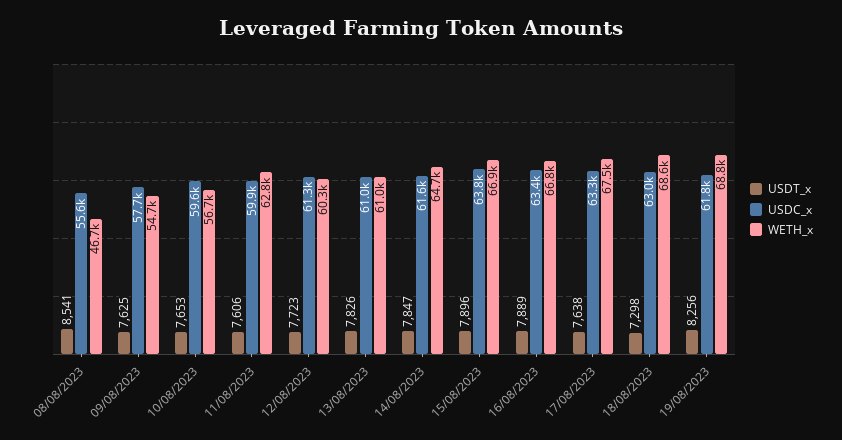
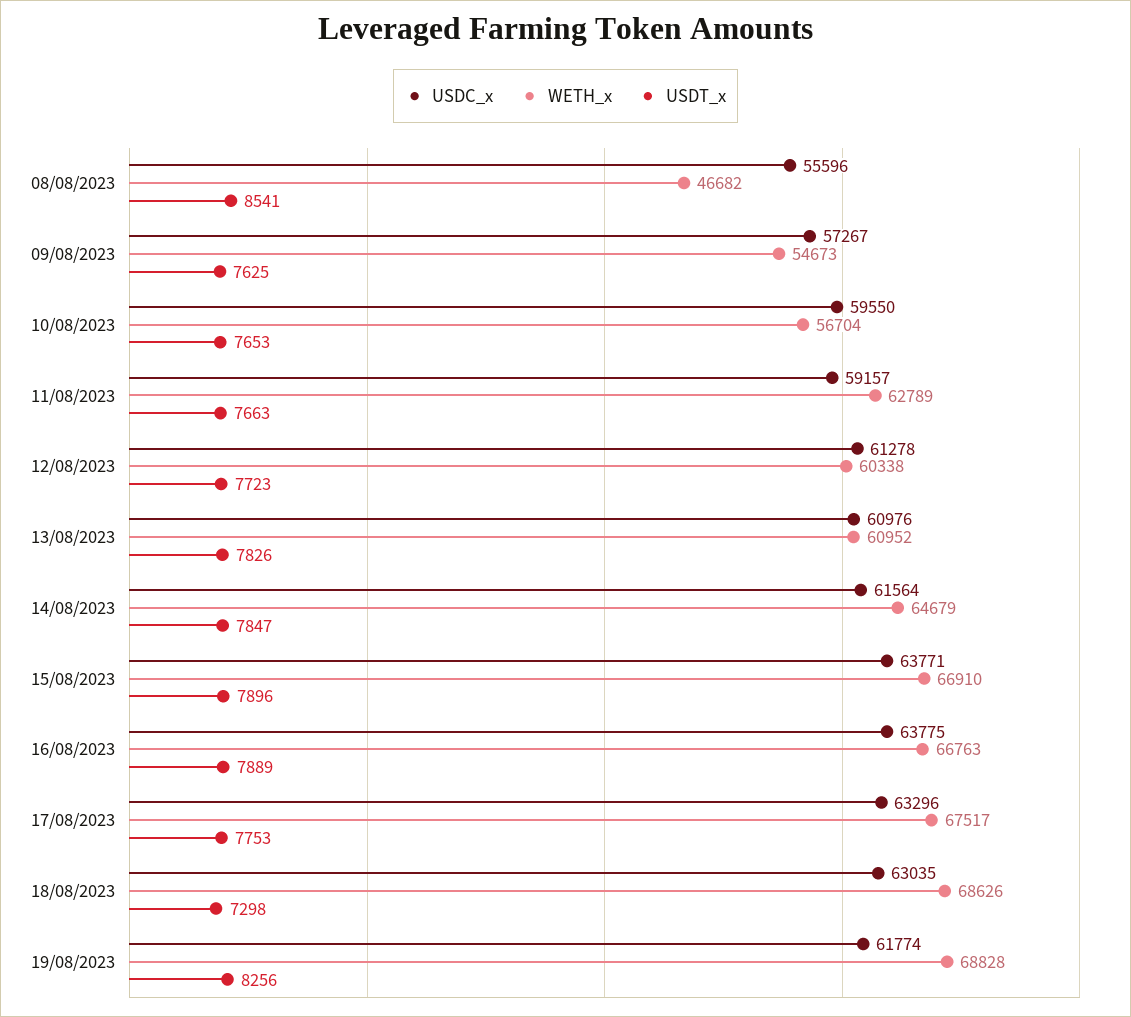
USDC_x, 09/08/2023: 57700 -> 57267
USDT_x, 11/08/2023: 7606 -> 7663
USDC_x, 11/08/2023: 59900 -> 59157
USDC_x, 16/08/2023: 63400 -> 63775
USDT_x, 17/08/2023: 7638 -> 7753

